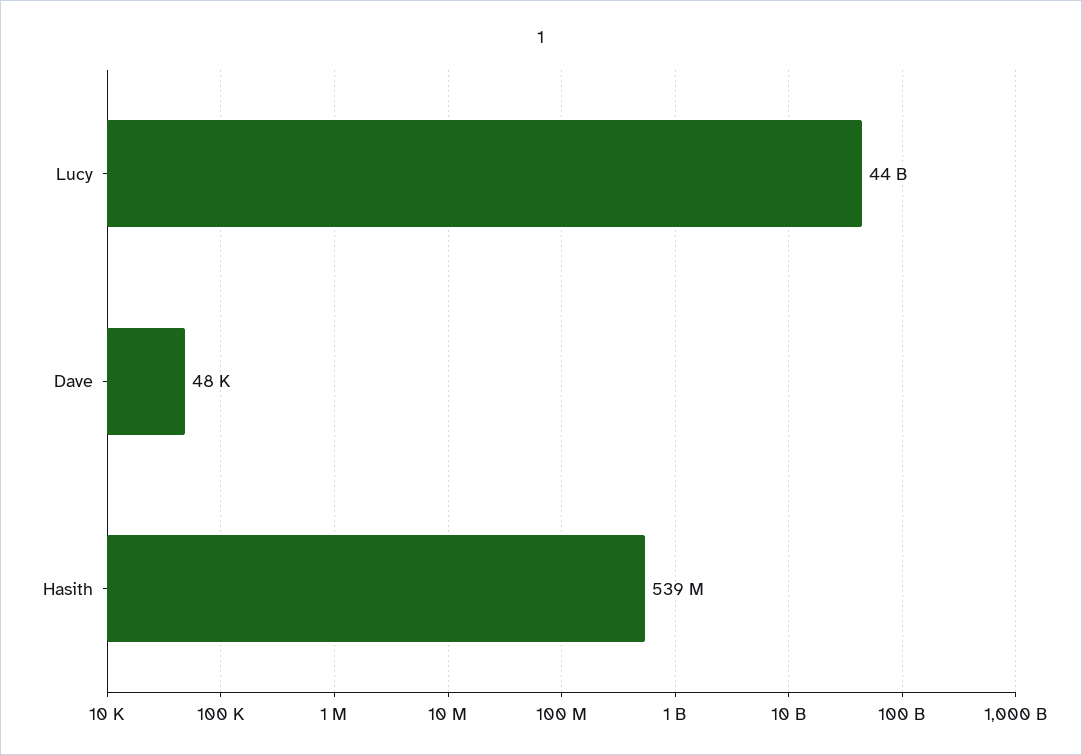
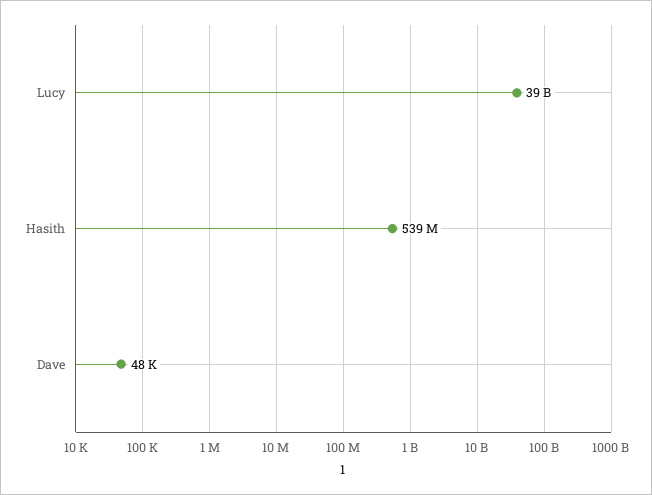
Lucy: 44000000000 -> 39000000000

